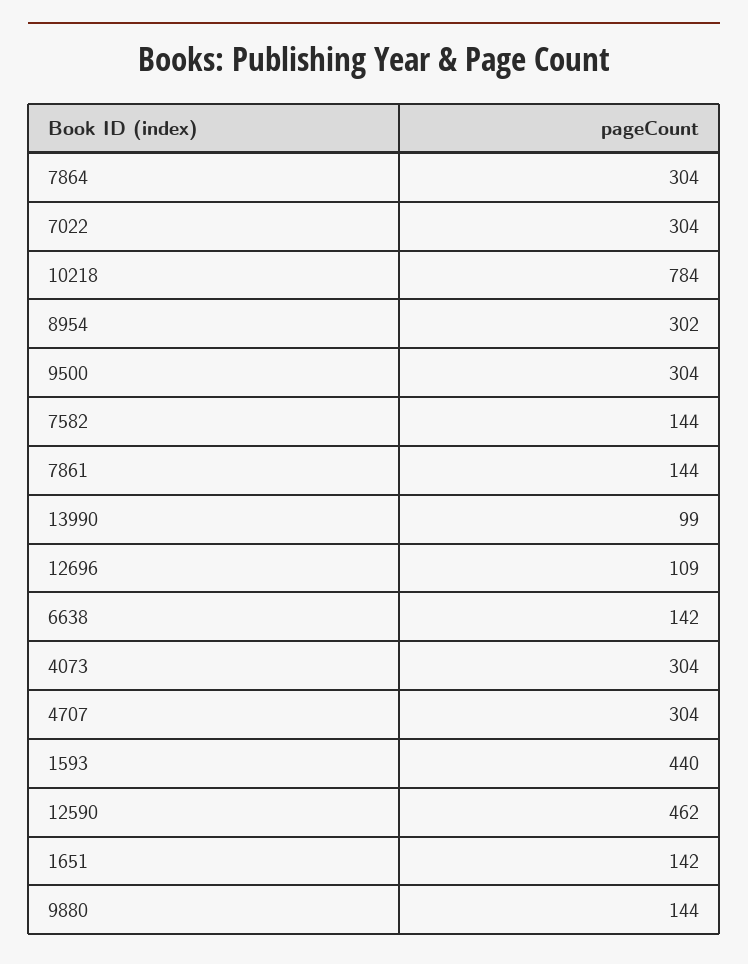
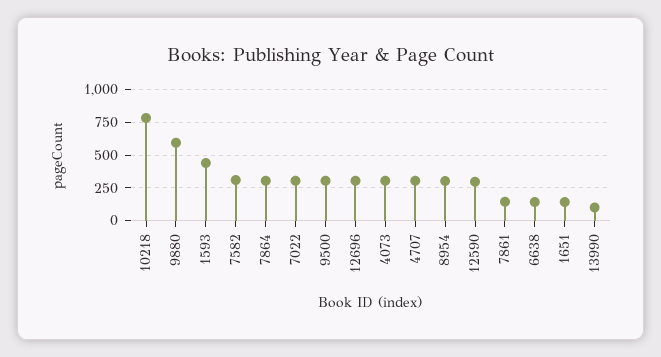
7582: 144 -> 300
12696: 109 -> 300
12590: 462 -> 300
9880: 144 -> 600

